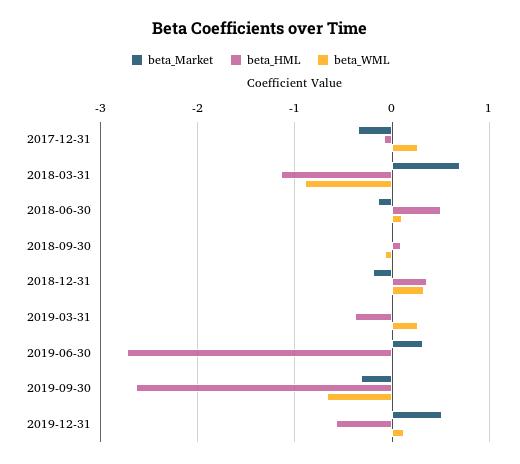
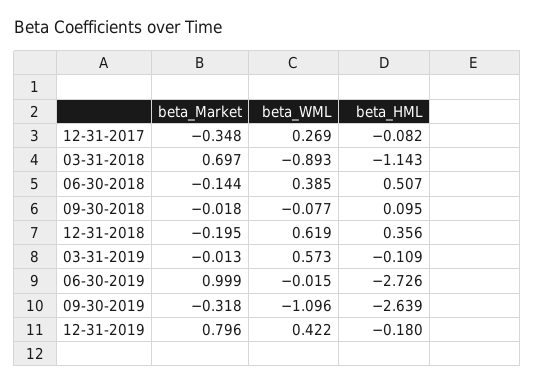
beta_WML, 2018-06-30: 0.1 -> 0.385
beta_WML, 2018-12-31: 0.3 -> 0.619
beta_HML, 2019-03-31: -0.4 -> -0.109
beta_WML, 2019-03-31: 0.3 -> 0.573
beta_Market, 2019-06-30: 0.3 -> 0.999
beta_WML, 2019-09-30: -0.7 -> -1.096
beta_Market, 2019-12-31: 0.5 -> 0.796
beta_HML, 2019-12-31: -0.6 -> -0.18
beta_WML, 2019-12-31: 0.1 -> 0.422

